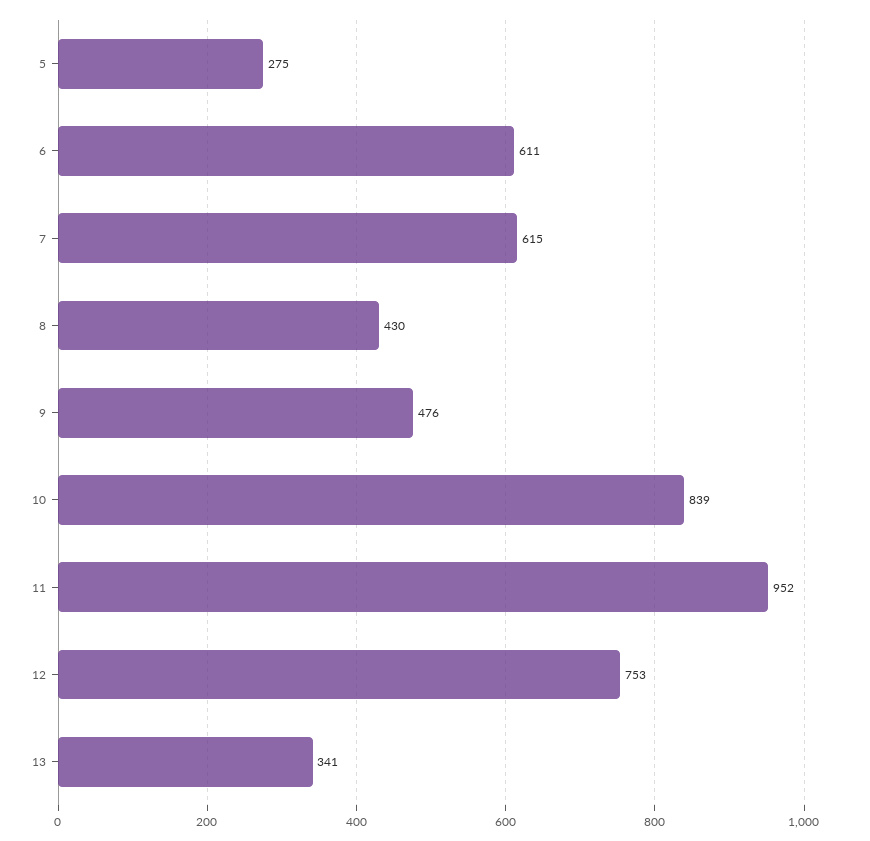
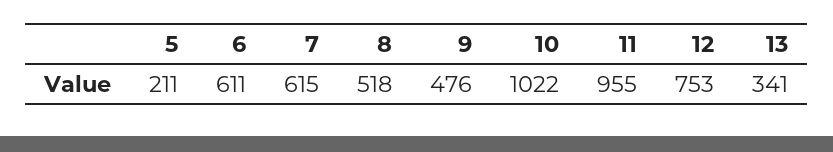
5: 275 -> 211
8: 430 -> 518
10: 839 -> 1022
11: 952 -> 955

